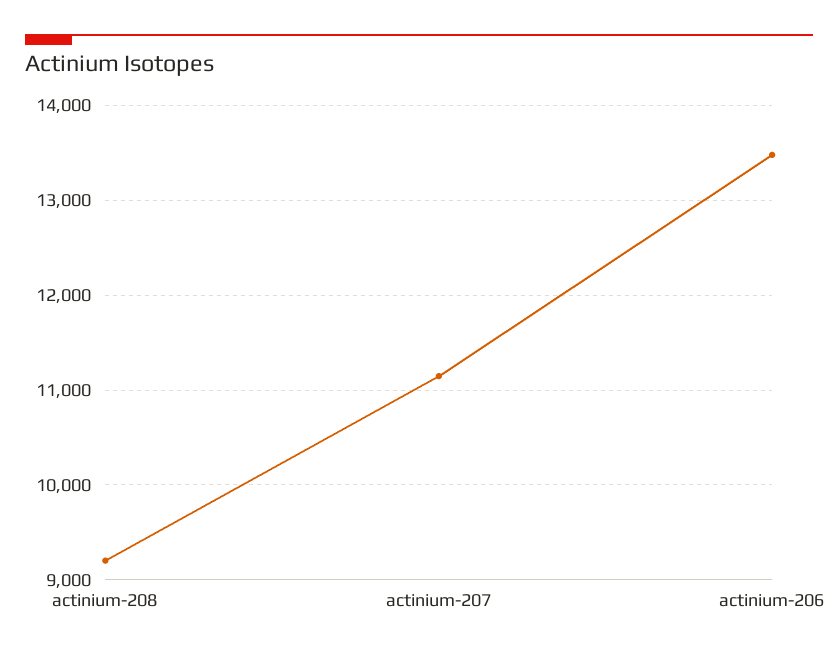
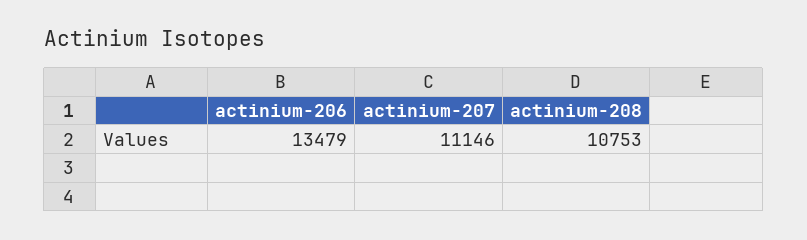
actinium-208: 9200 -> 10753

